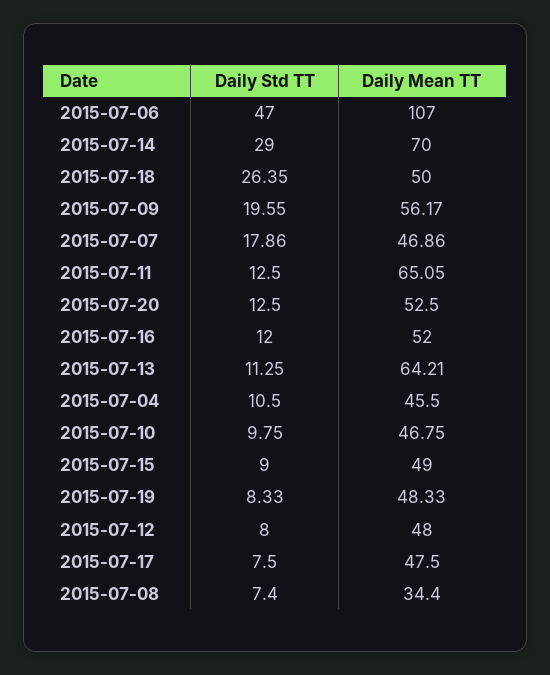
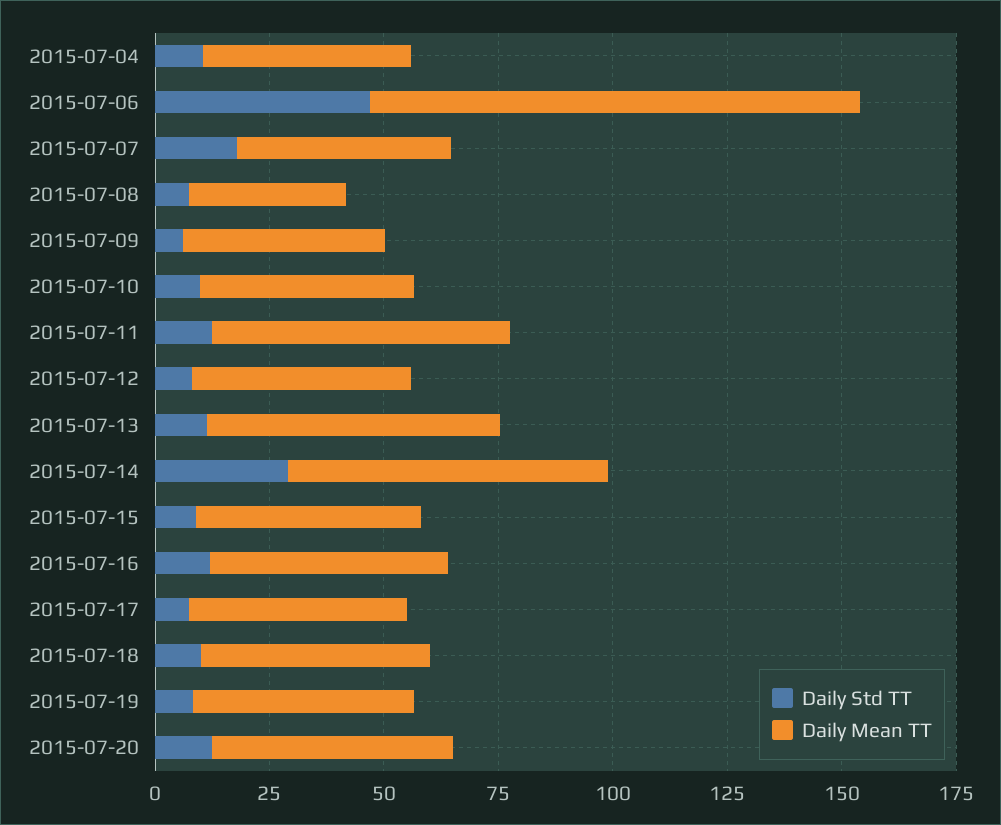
Daily Std TT, 2015-07-18: 26.35 -> 10
Daily Std TT, 2015-07-09: 19.55 -> 5
Daily Mean TT, 2015-07-09: 56.17 -> 45

